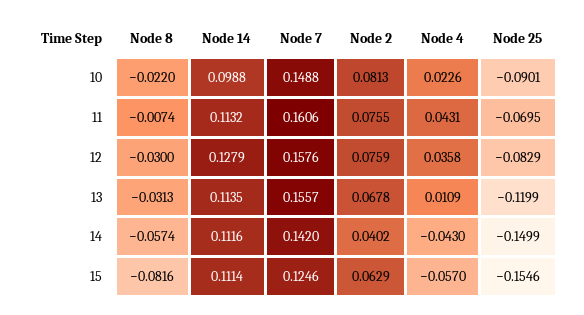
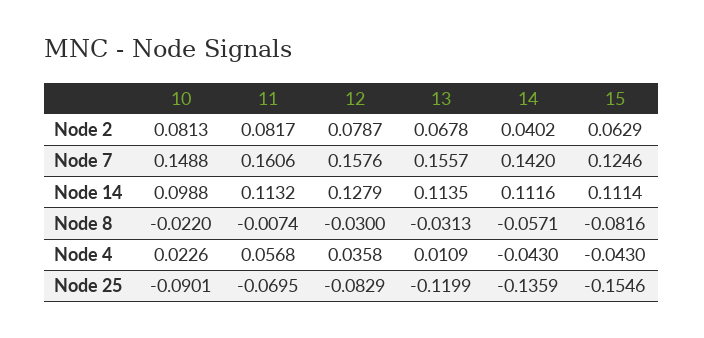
Node 2, 11: 0.0755 -> 0.0817
Node 4, 11: 0.0431 -> 0.0568
Node 2, 12: 0.0759 -> 0.0787
Node 8, 14: -0.0574 -> -0.0571
Node 25, 14: -0.1499 -> -0.1359
Node 4, 15: -0.057 -> -0.043

